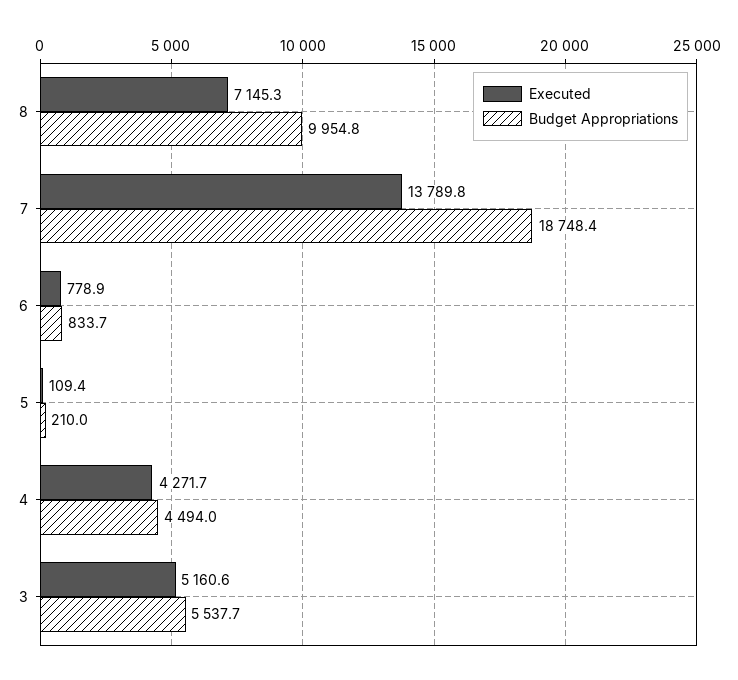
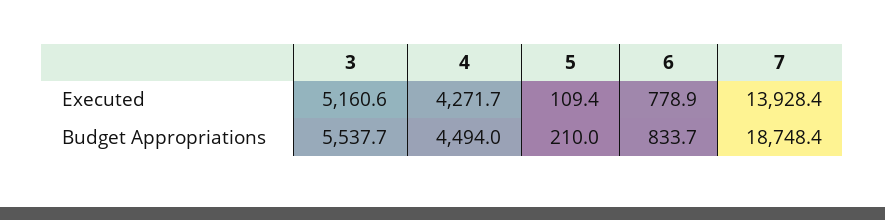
Executed, 8: 7145.3 -> none
Budget Appropriations, 8: 9954.8 -> none
Executed, 7: 13789.8 -> 13928.4

